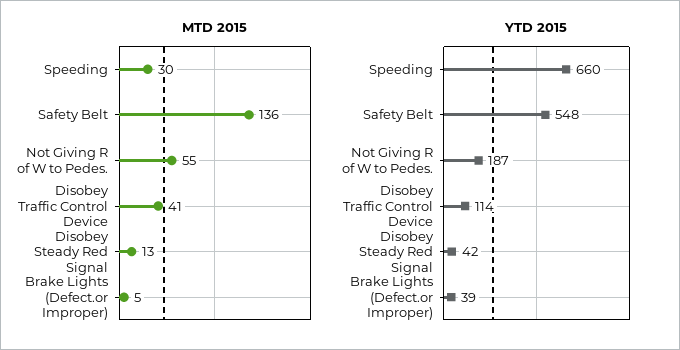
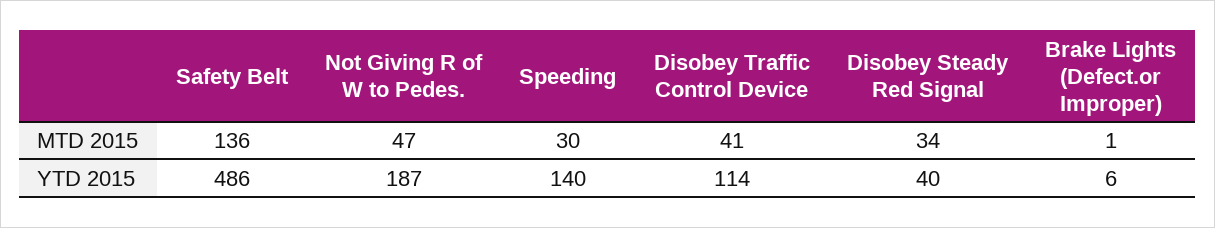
MTD 2015, Not Giving R of W to Pedes.: 55 -> 47
MTD 2015, Disobey Steady Red Signal: 13 -> 34
MTD 2015, Brake Lights (Defect.or Improper): 5 -> 1
YTD 2015, Speeding: 660 -> 140
YTD 2015, Safety Belt: 548 -> 486
YTD 2015, Disobey Steady Red Signal: 42 -> 40
YTD 2015, Brake Lights (Defect.or Improper): 39 -> 6

